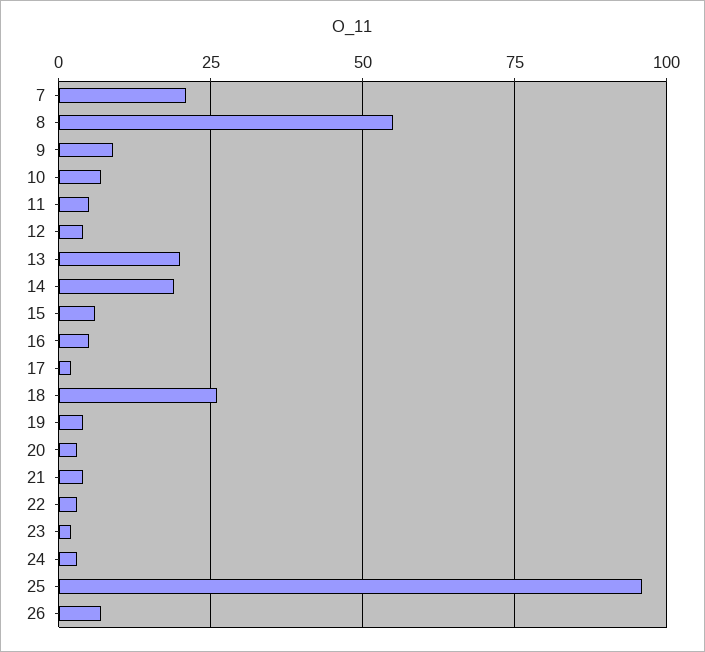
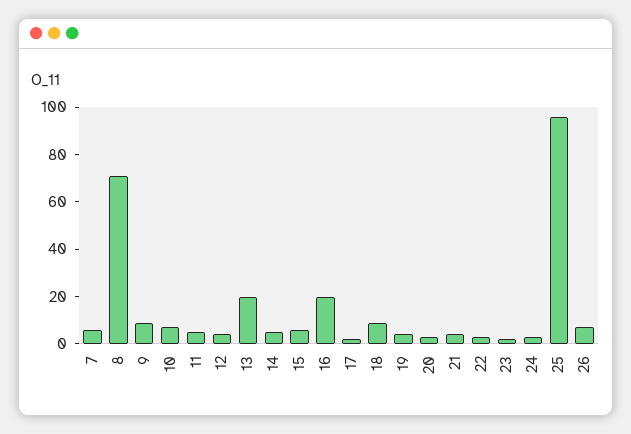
7: 20 -> 5
8: 55 -> 70
14: 20 -> 5
16: 5 -> 20
18: 25 -> 10

